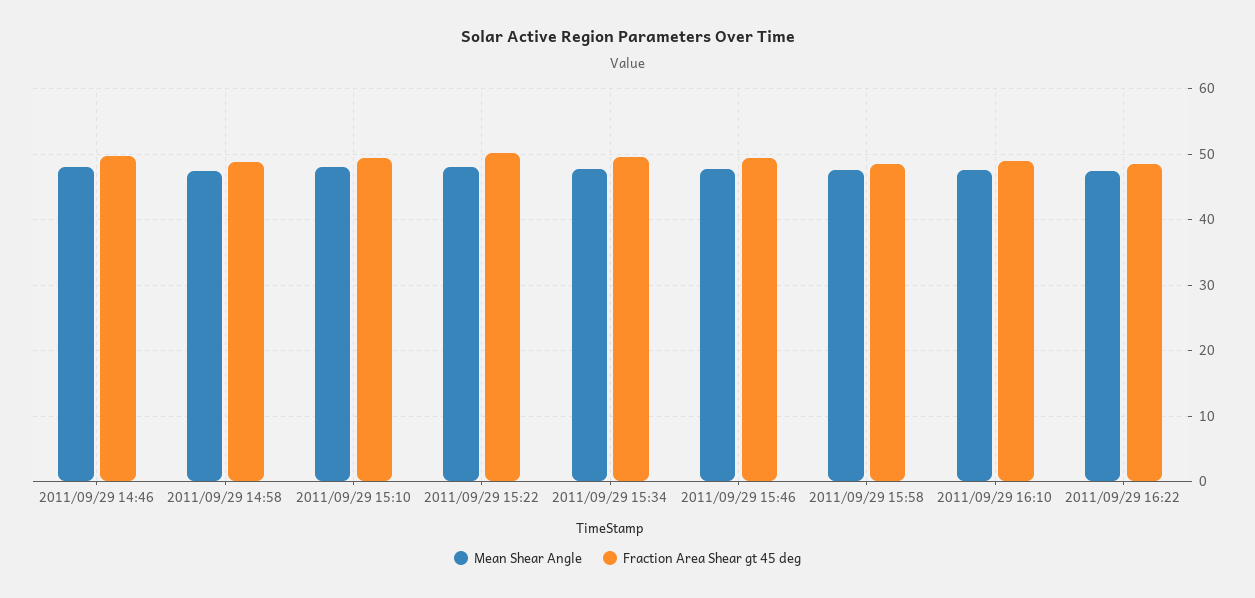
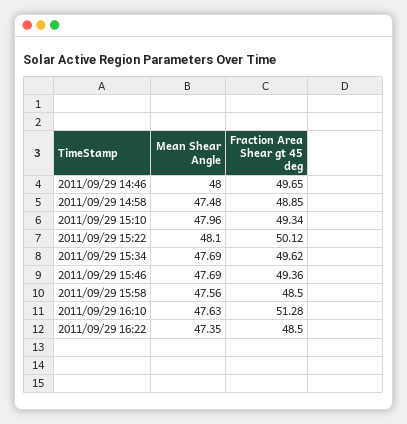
Fraction Area Shear gt 45 deg, 2011/09/29 16:10: 49 -> 51.28

